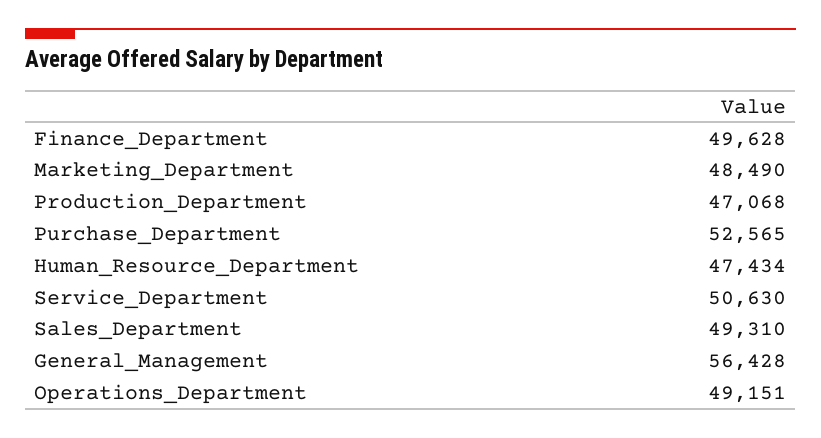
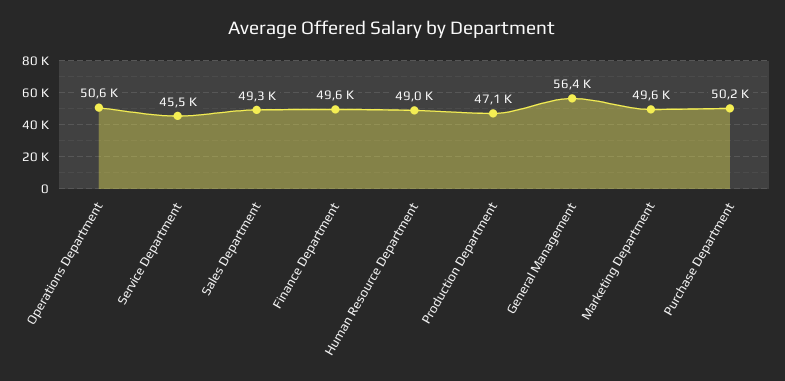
Marketing_Department: 48490 -> 49600
Purchase_Department: 52565 -> 50200
Human_Resource_Department: 47434 -> 49000
Service_Department: 50630 -> 45500
Operations_Department: 49151 -> 50600

